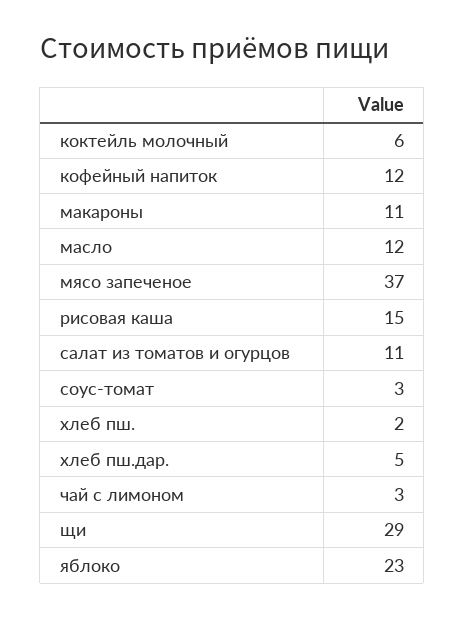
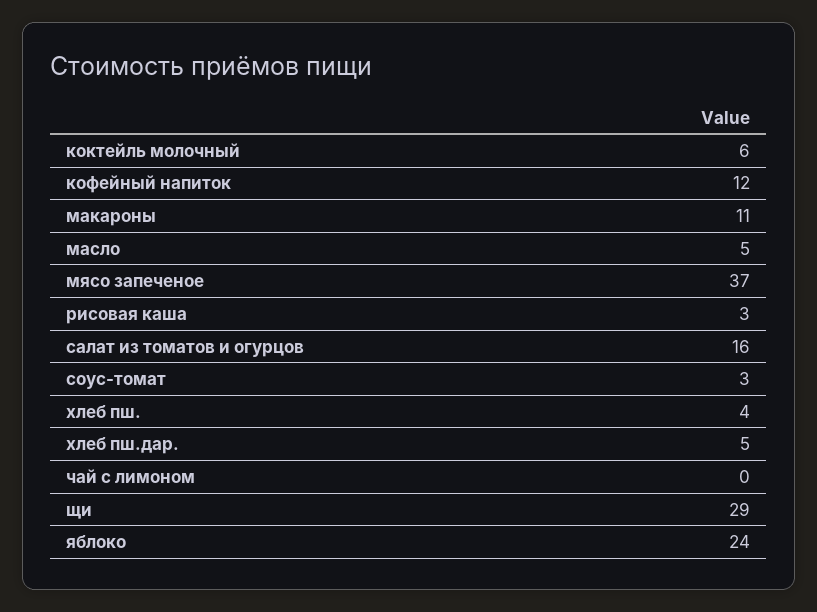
масло: 12 -> 5
рисовая каша: 15 -> 3
салат из томатов и огурцов: 11 -> 16
хлеб пш.: 2 -> 4
чай с лимоном: 3 -> 0
яблоко: 23 -> 24

